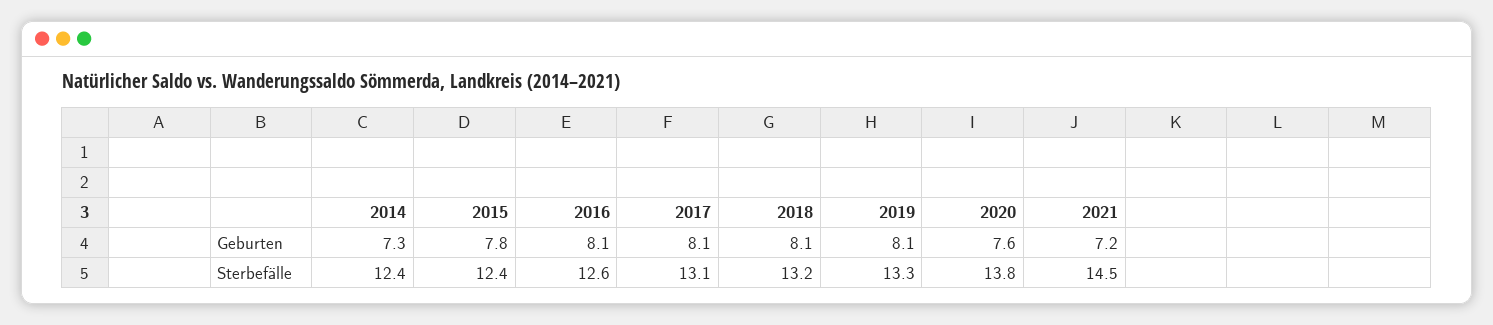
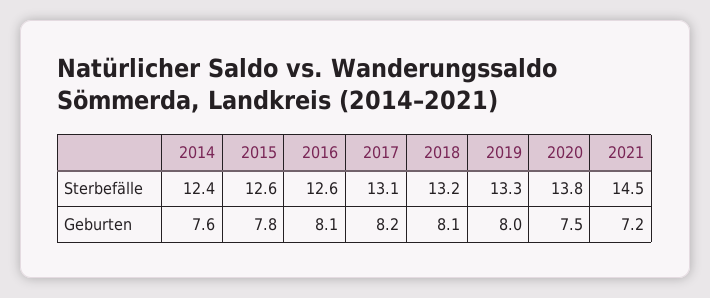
2014, Geburten: 7.3 -> 7.6
2017, Geburten: 8.1 -> 8.2
2019, Geburten: 8.1 -> 8
2020, Geburten: 7.6 -> 7.5
2015, Sterbefälle: 12.4 -> 12.6

